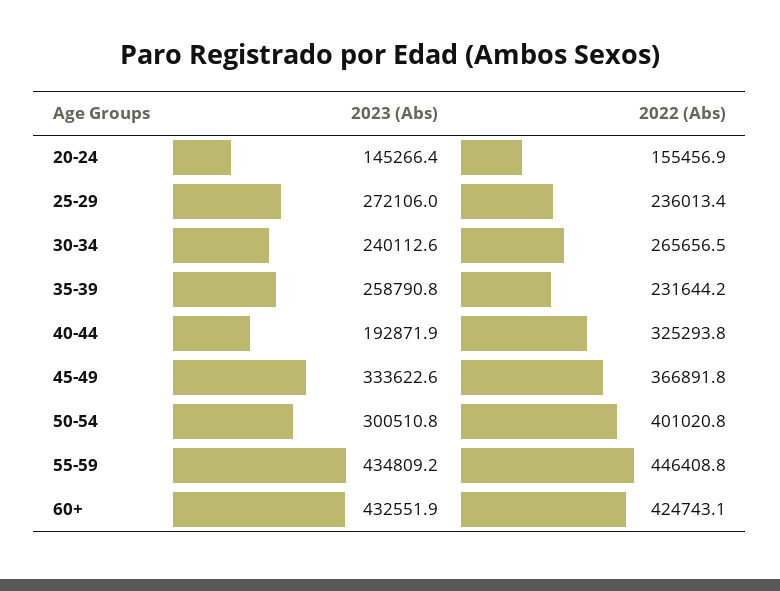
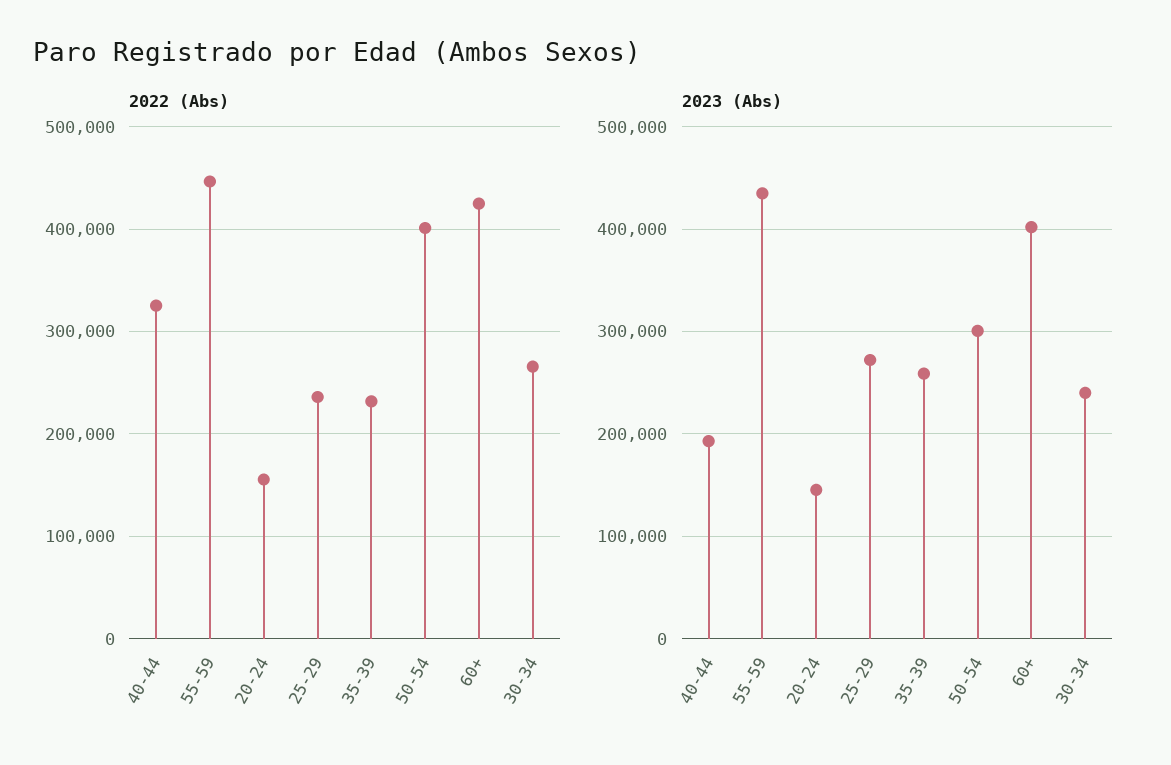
2023 (Abs), 45-49: 333622.6 -> none
2022 (Abs), 45-49: 366891.8 -> none
2023 (Abs), 60+: 432551.9 -> 400000

